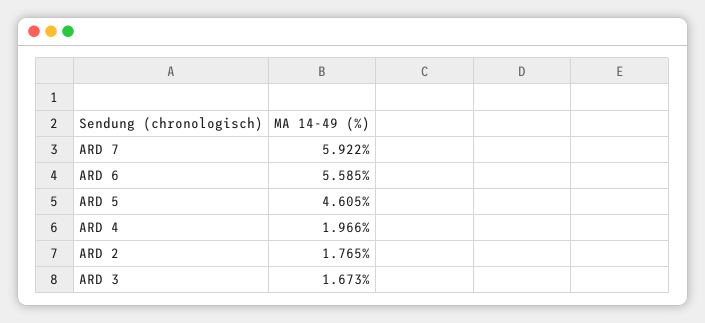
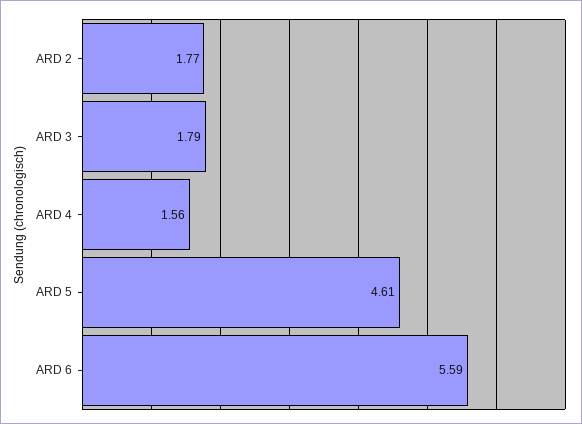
ARD 7: 5.922 -> none
ARD 4: 1.966 -> 1.56
ARD 3: 1.673 -> 1.79

